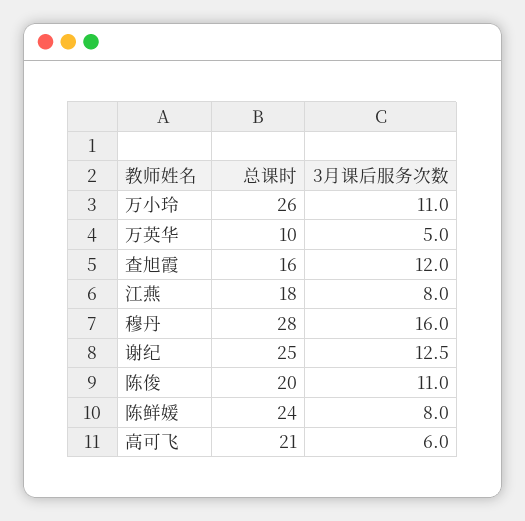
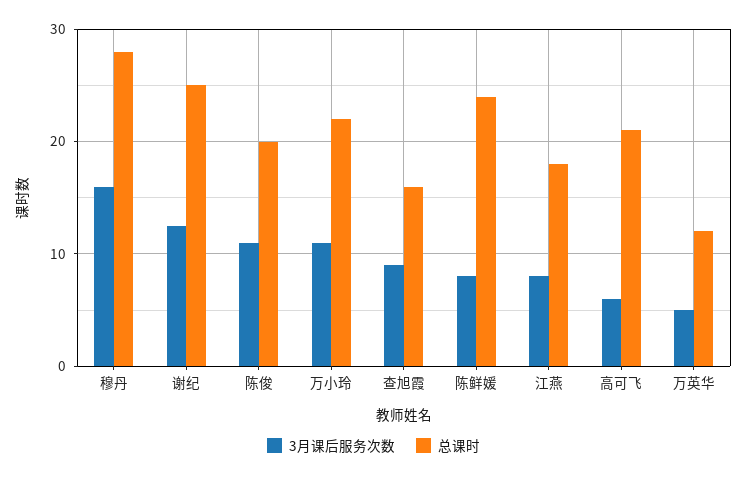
总课时, 万小玲: 26 -> 22
总课时, 万英华: 10 -> 12
3月课后服务次数, 查旭霞: 12 -> 9

